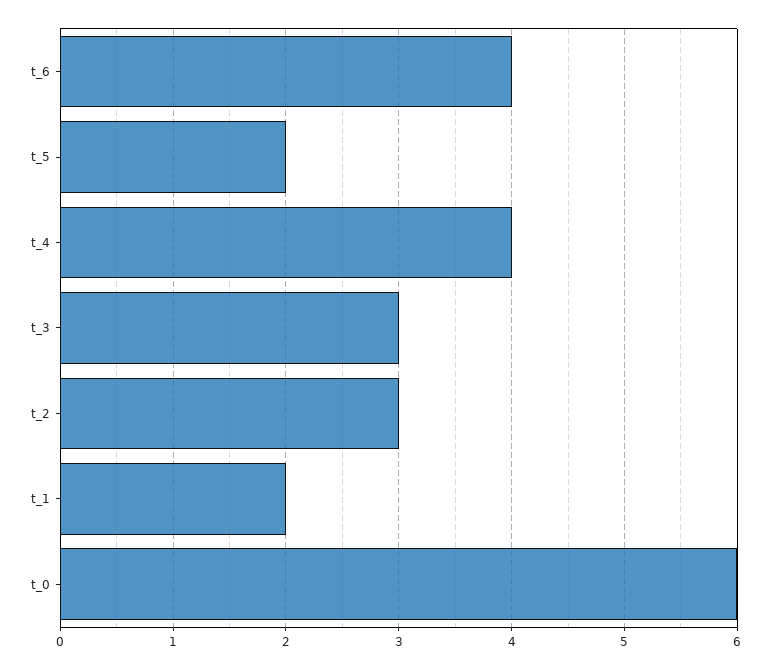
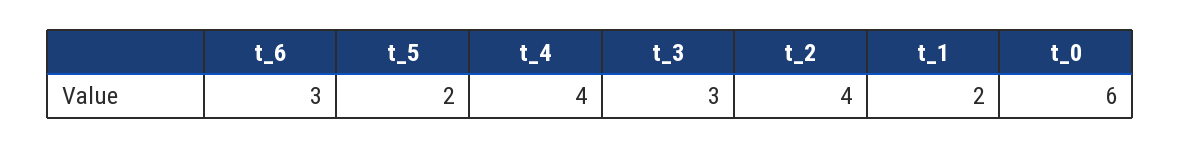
t_6: 4 -> 3
t_2: 3 -> 4

